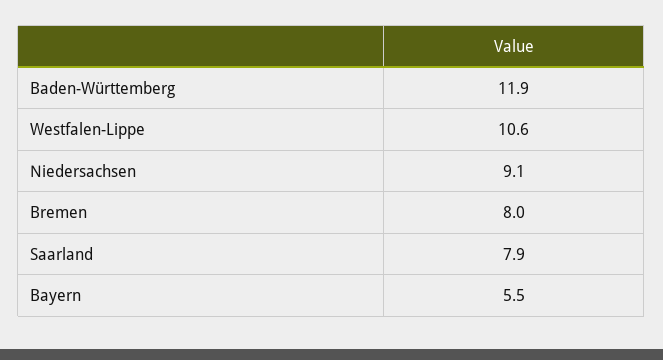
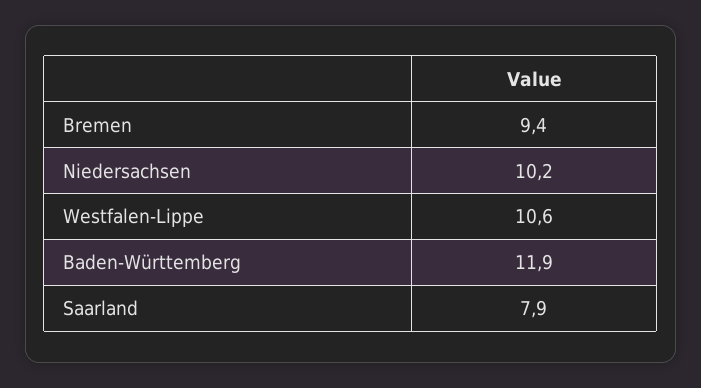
Niedersachsen: 9.1 -> 10.2
Bremen: 8 -> 9.4
Bayern: 5.5 -> none

